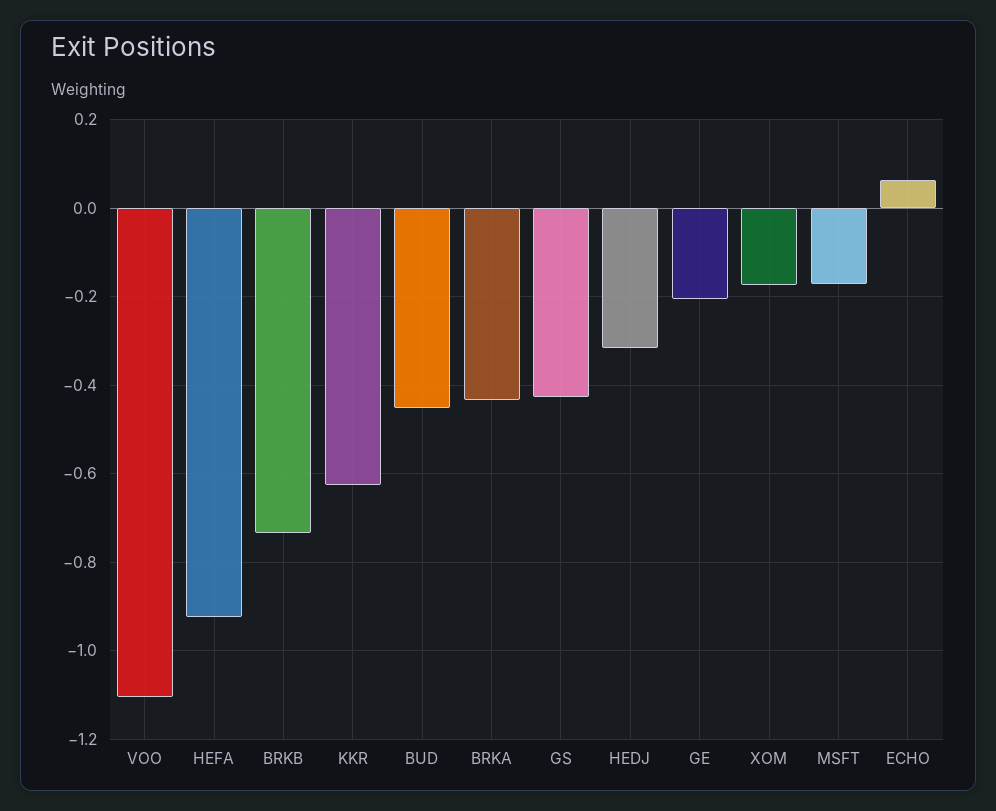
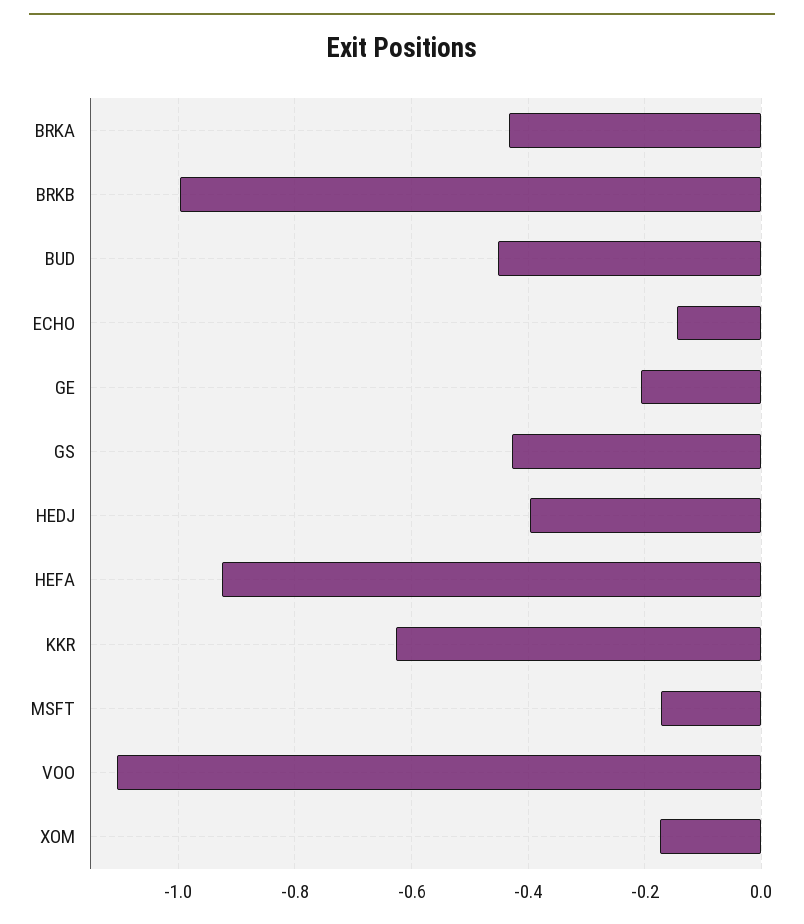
BRKB: -0.74 -> -1
HEDJ: -0.32 -> -0.4
ECHO: 0.06 -> -0.14

